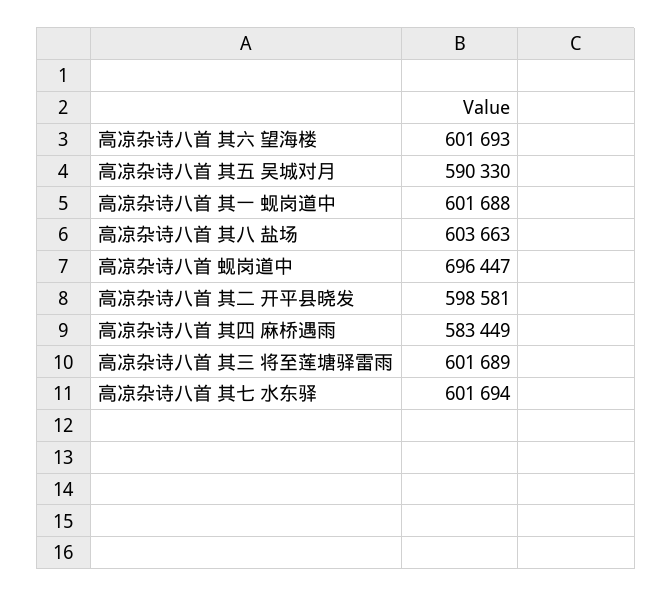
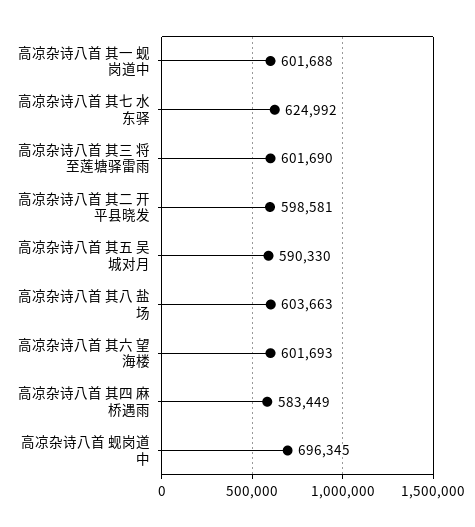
高凉杂诗八首 蚬岗道中: 696447 -> 696345
高凉杂诗八首 其三 将至莲塘驿雷雨: 601689 -> 601690
高凉杂诗八首 其七 水东驿: 601694 -> 624992

